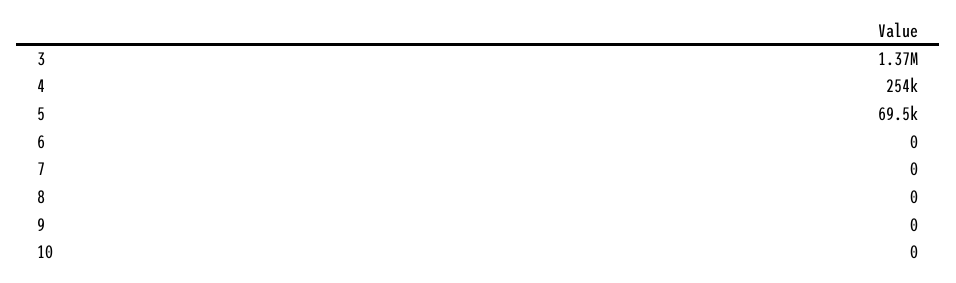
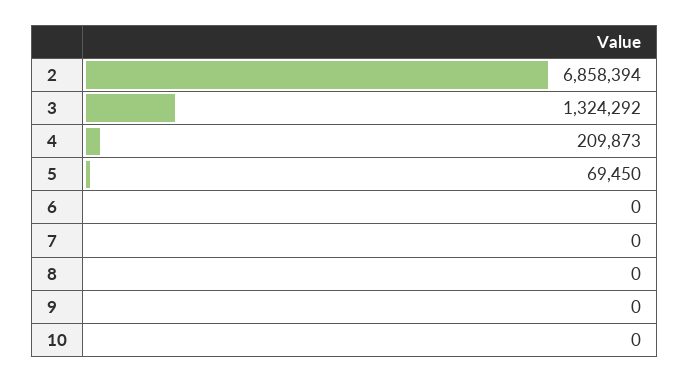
3: 1370000 -> 1324292
4: 254000 -> 209873
2: none -> 6858394

